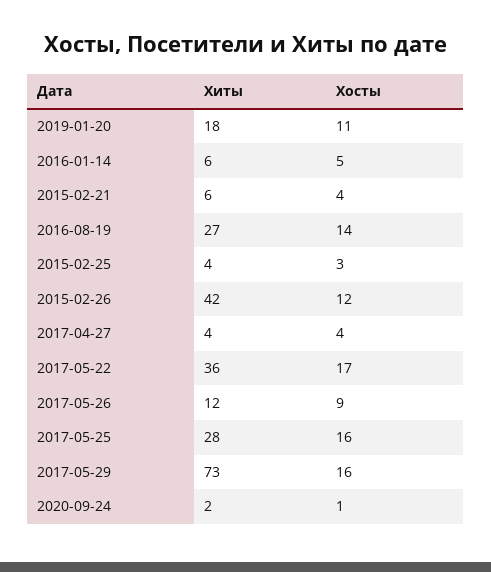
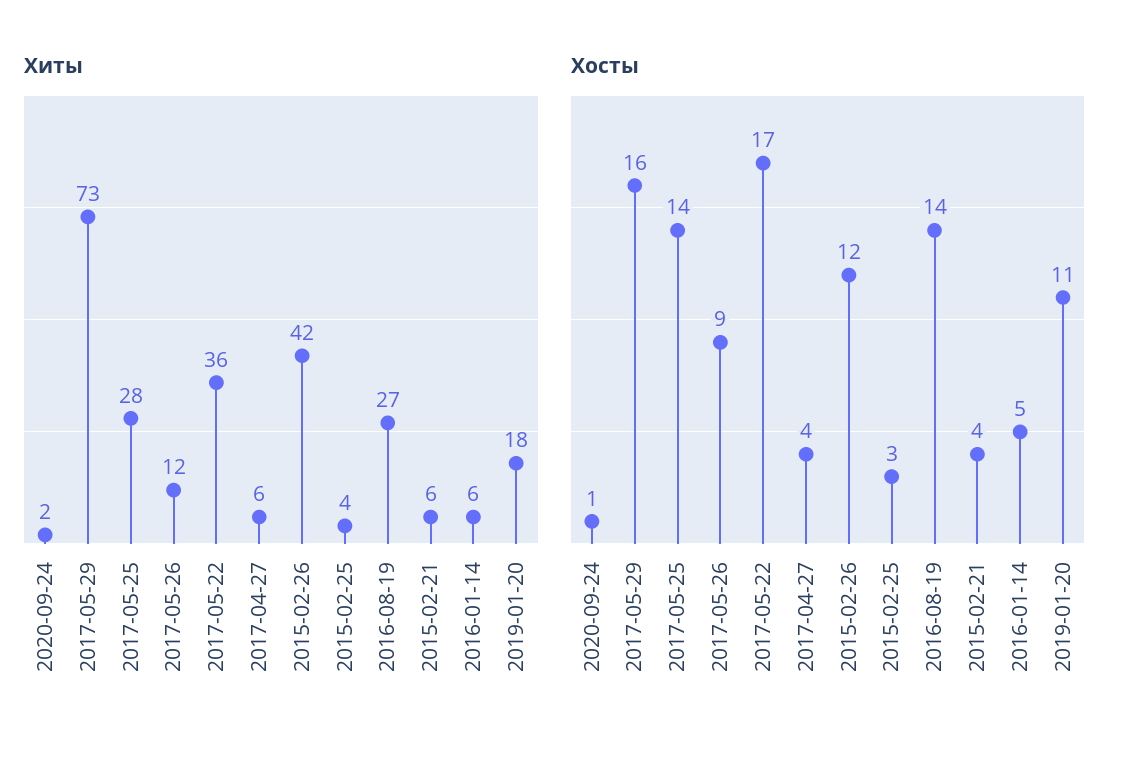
Хиты, 2017-04-27: 4 -> 6
Хосты, 2017-05-25: 16 -> 14

